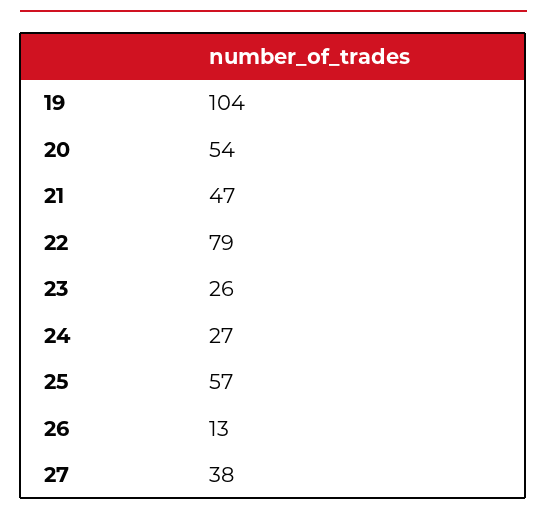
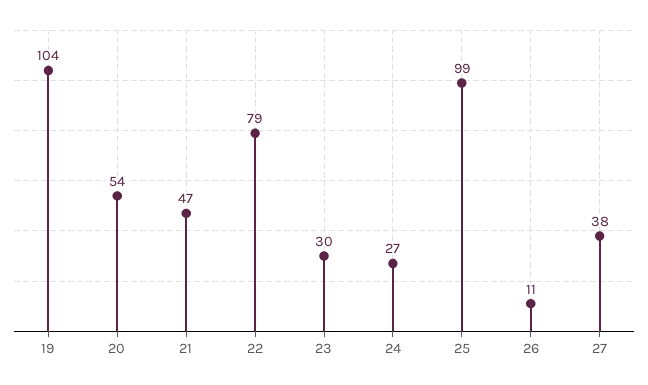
23: 26 -> 30
25: 57 -> 99
26: 13 -> 11

